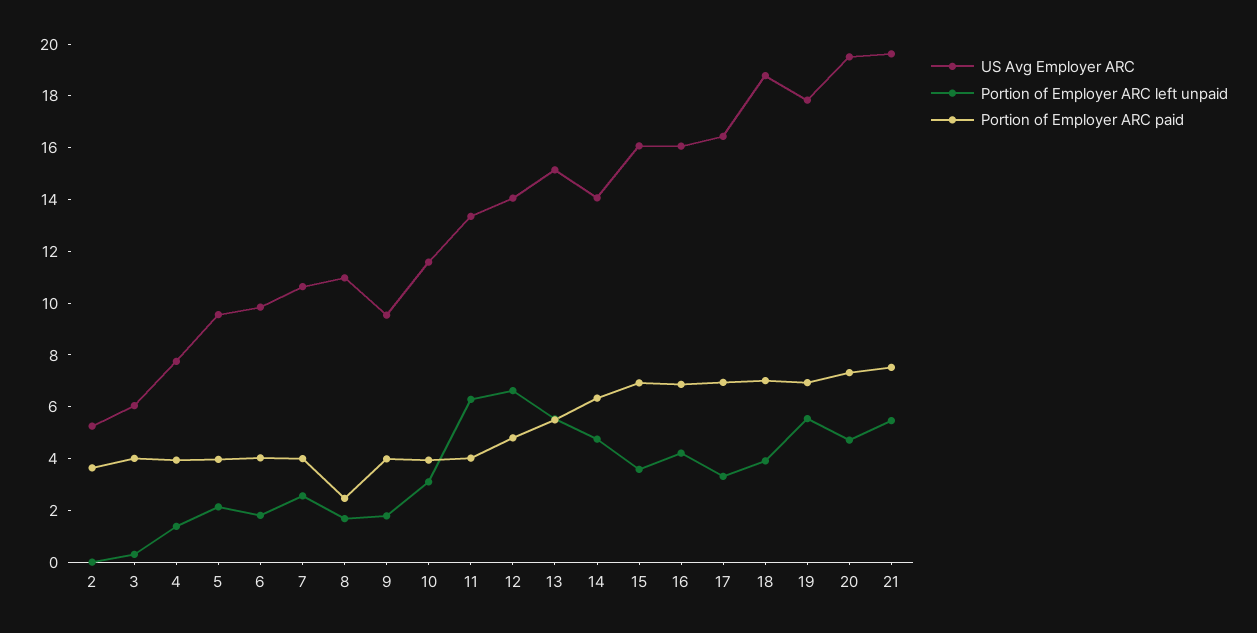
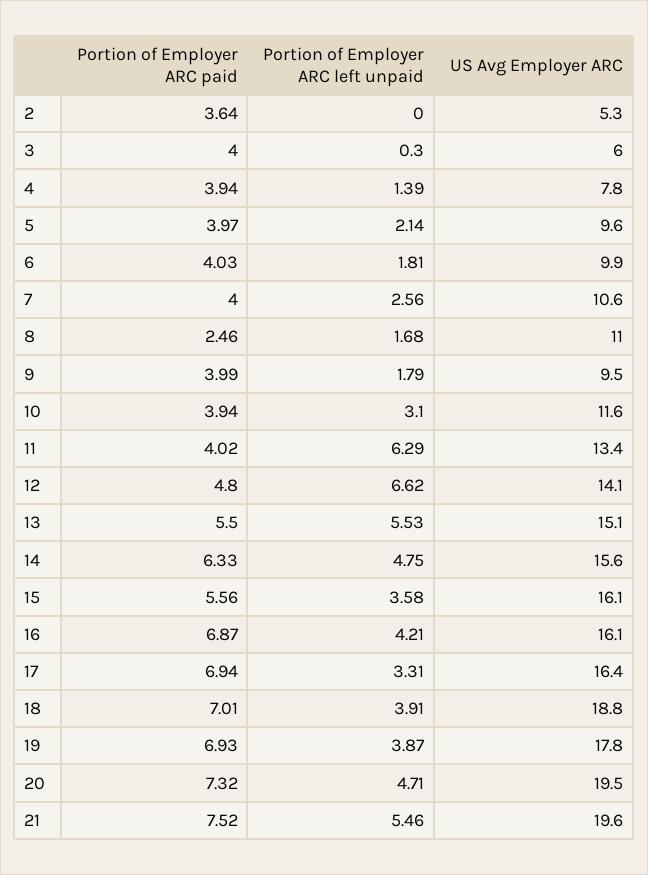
US Avg Employer ARC, 14: 14 -> 15.6
Portion of Employer ARC paid, 15: 7 -> 5.56
Portion of Employer ARC left unpaid, 19: 5.5 -> 3.87

